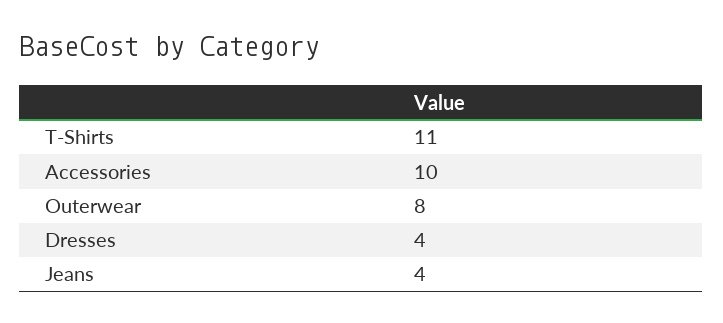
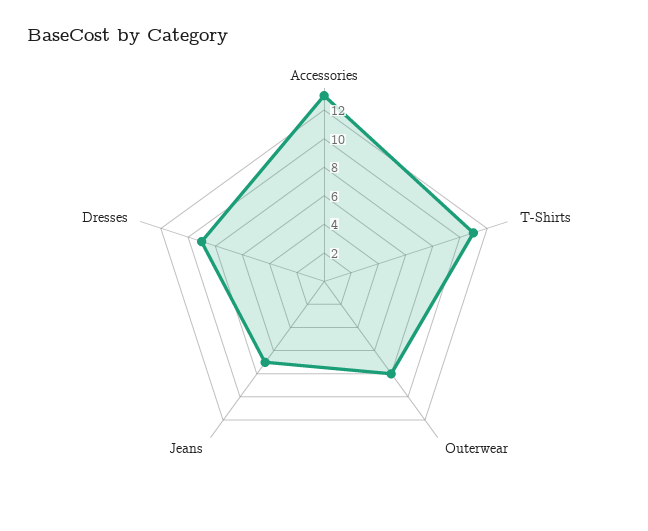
Accessories: 10 -> 13
Dresses: 4 -> 9
Jeans: 4 -> 7

